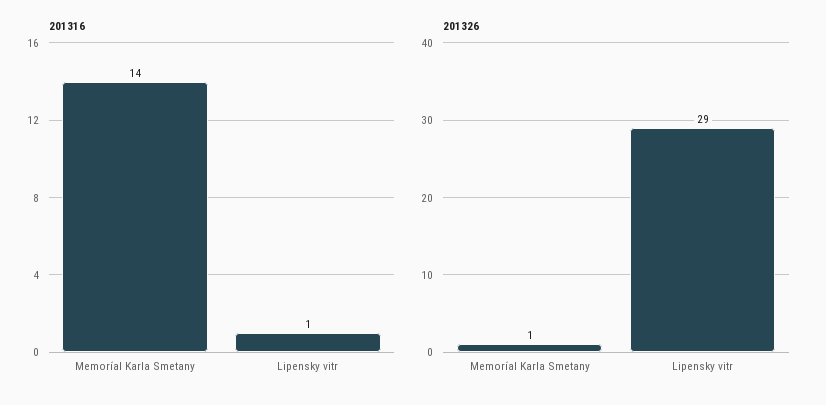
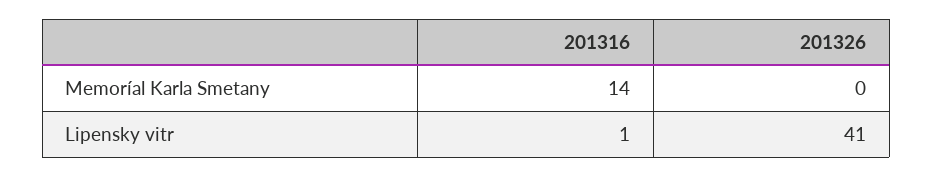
201326, Memoríal Karla Smetany: 1 -> 0
201326, Lipensky vitr: 29 -> 41

